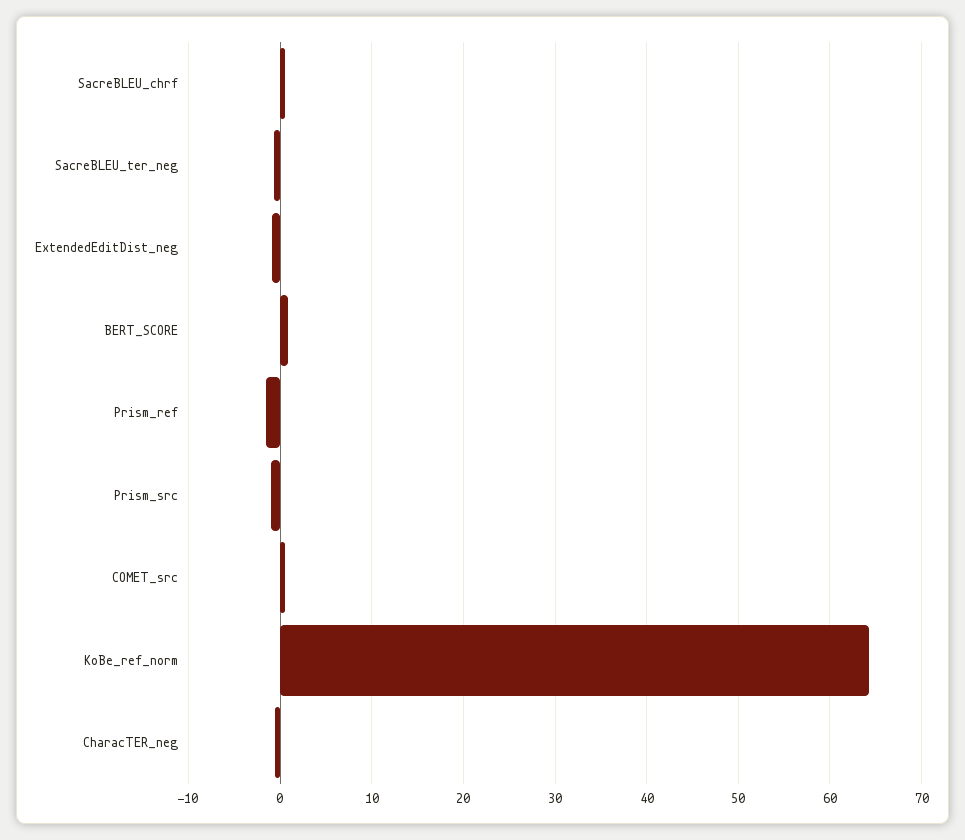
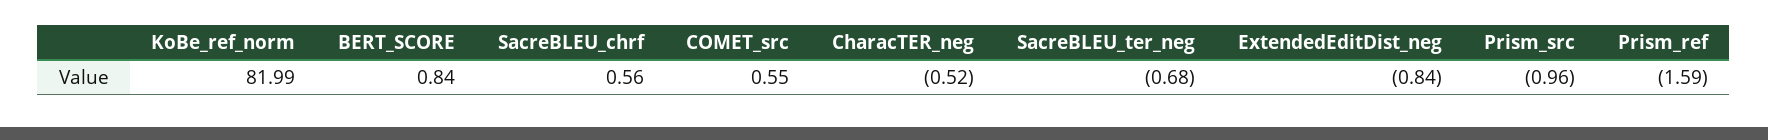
KoBe_ref_norm: 64 -> 81.99

